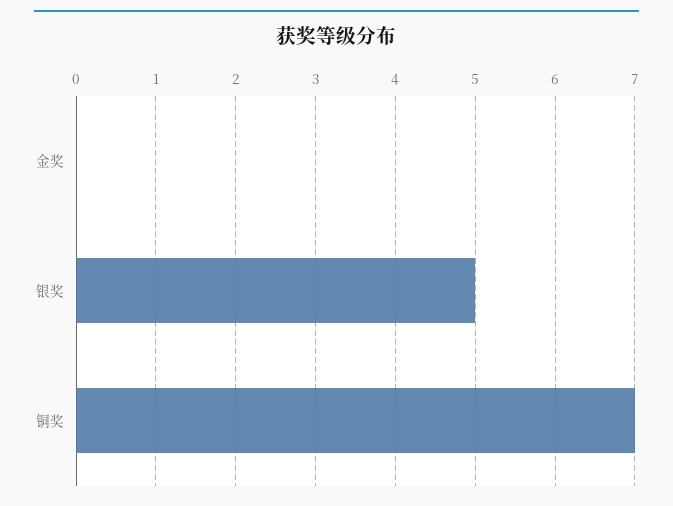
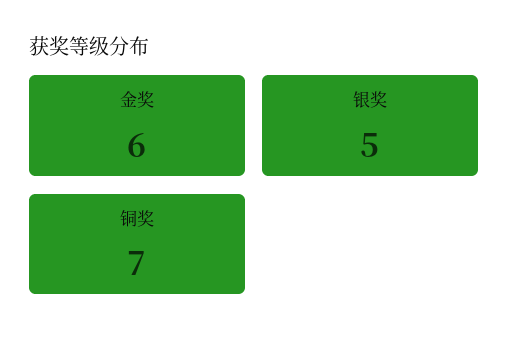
金奖: 0 -> 6

